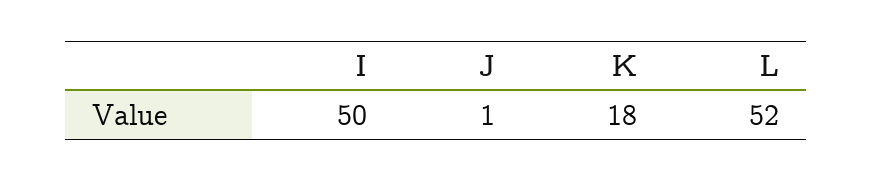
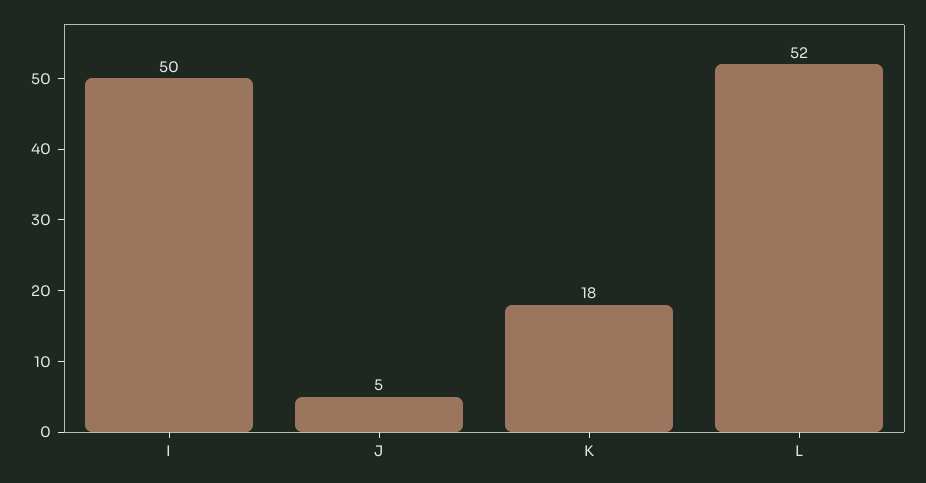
J: 1 -> 5

